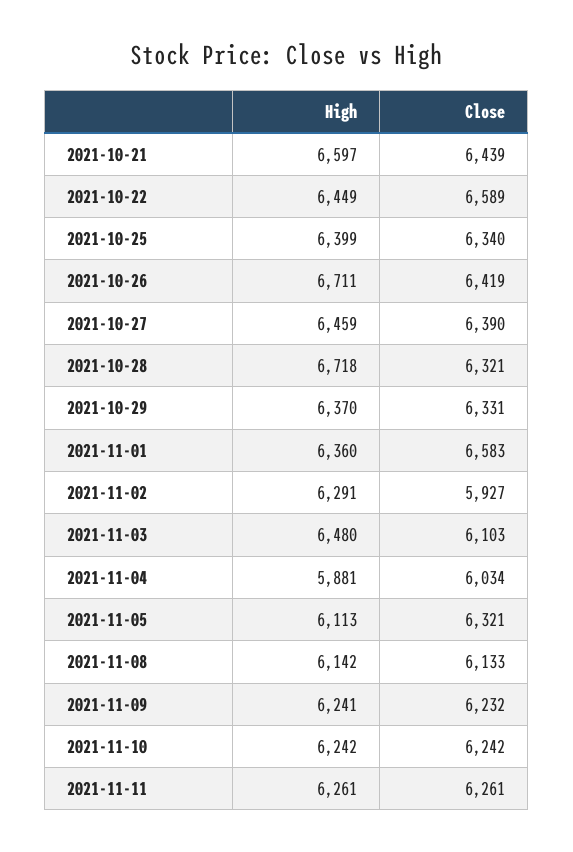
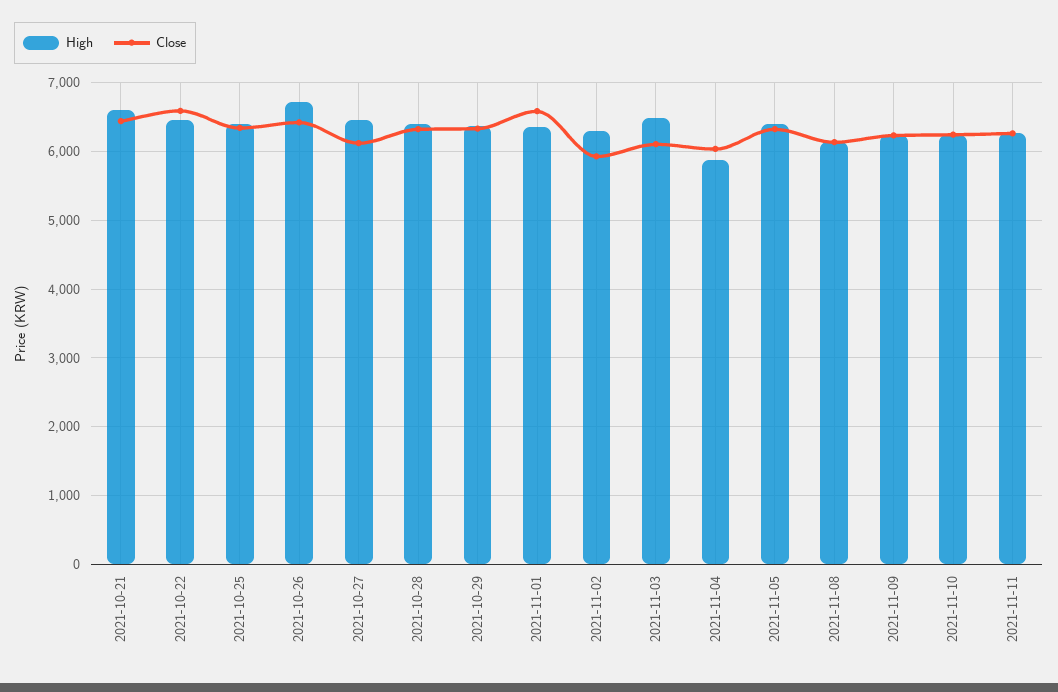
Close, 2021-10-27: 6390 -> 6100
High, 2021-10-28: 6718 -> 6400
High, 2021-11-05: 6113 -> 6400

